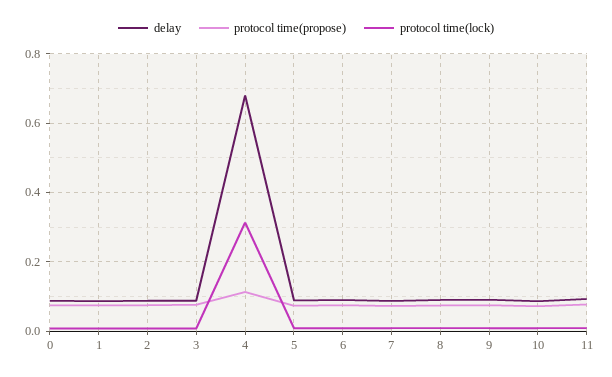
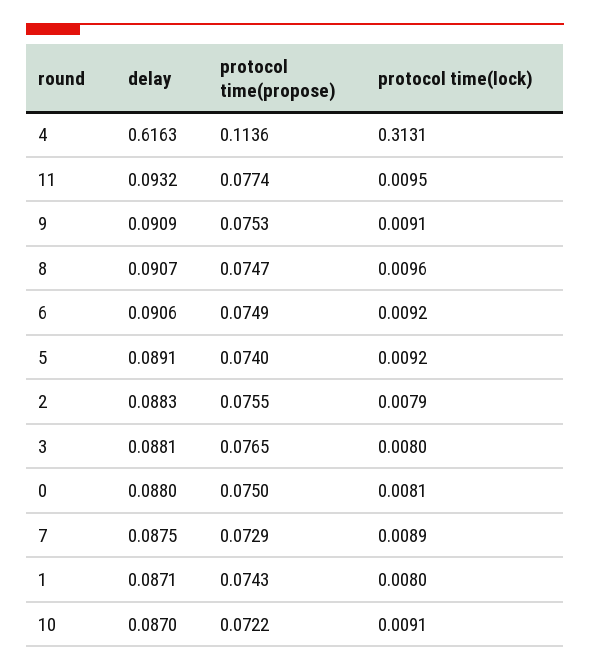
delay, 4: 0.68 -> 0.6163

